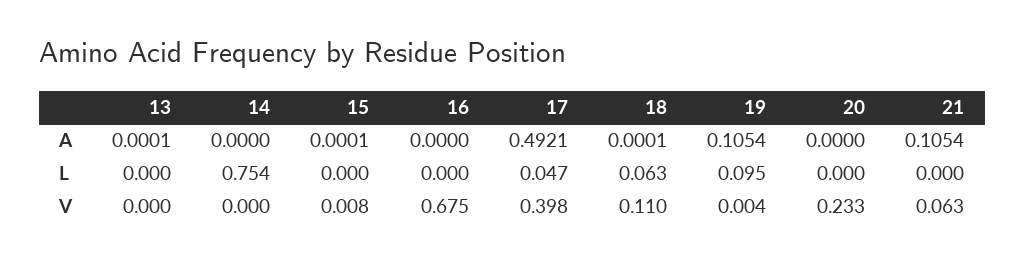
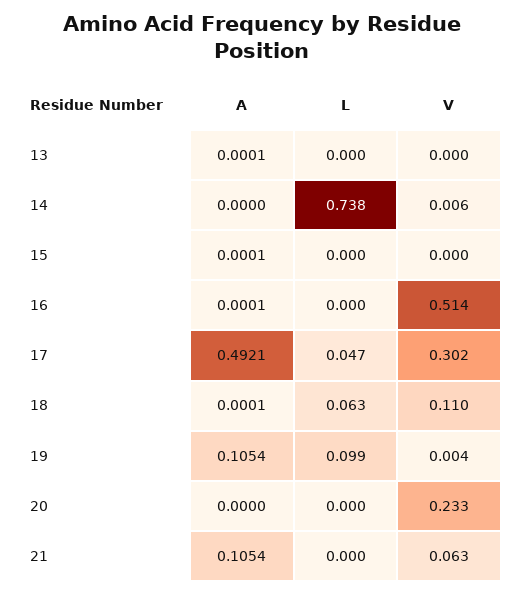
16, A: 0 -> 0.0001
14, L: 0.754 -> 0.738
19, L: 0.095 -> 0.099
14, V: 0 -> 0.006
15, V: 0.008 -> 0
16, V: 0.675 -> 0.514
17, V: 0.398 -> 0.302

